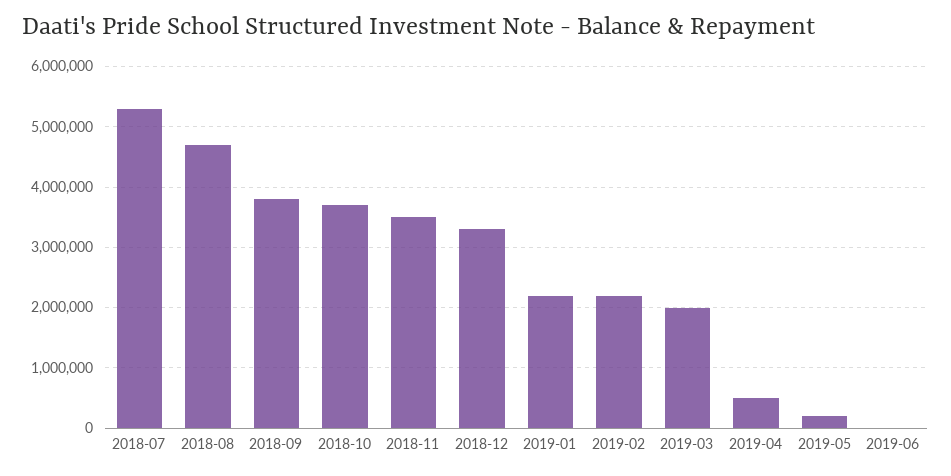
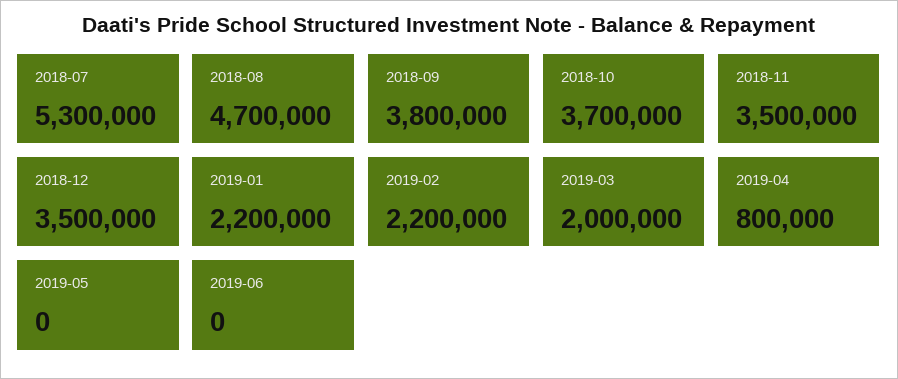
2018-12: 3300000 -> 3500000
2019-04: 500000 -> 800000
2019-05: 200000 -> 0

